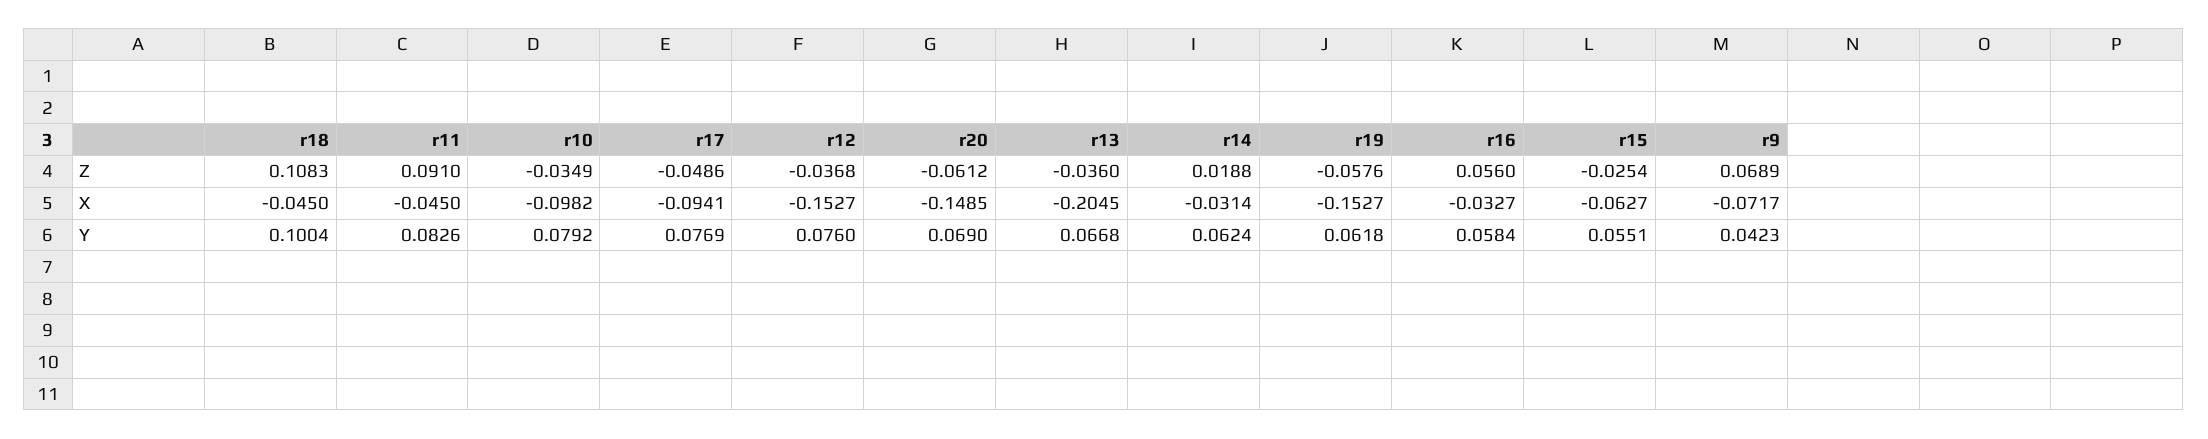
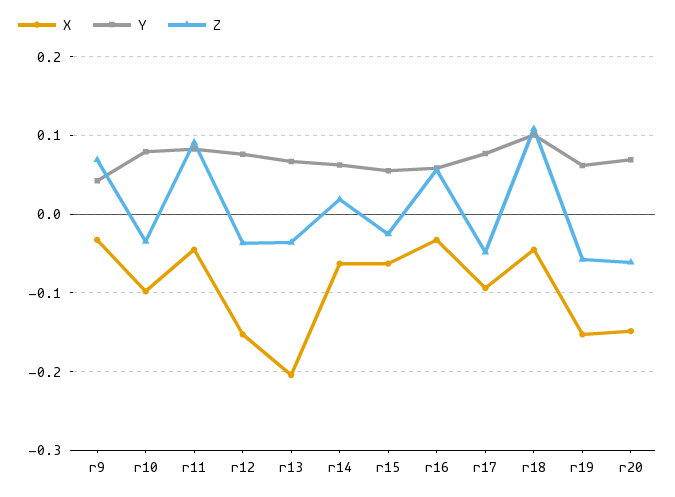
X, r14: -0.0314 -> -0.06
X, r9: -0.0717 -> -0.03

